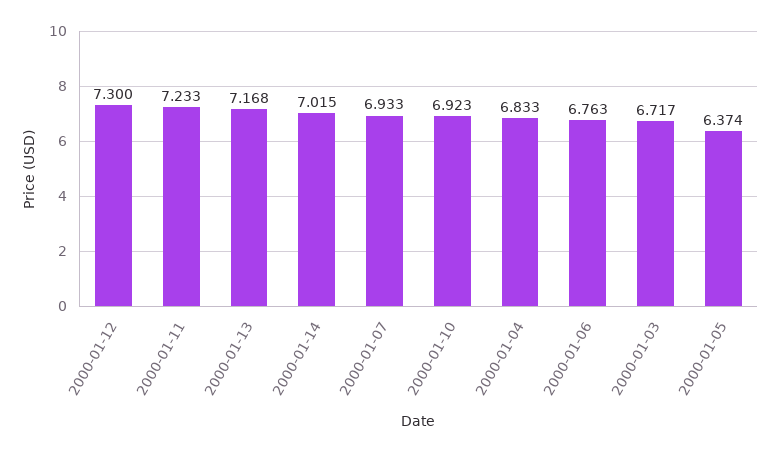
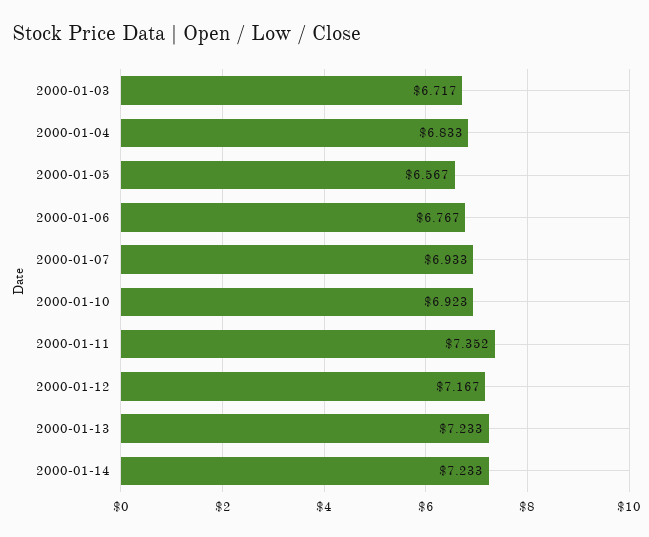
2000-01-12: 7.3 -> 7.167
2000-01-11: 7.233 -> 7.352
2000-01-13: 7.168 -> 7.233
2000-01-14: 7.015 -> 7.233
2000-01-06: 6.763 -> 6.767
2000-01-05: 6.374 -> 6.567

